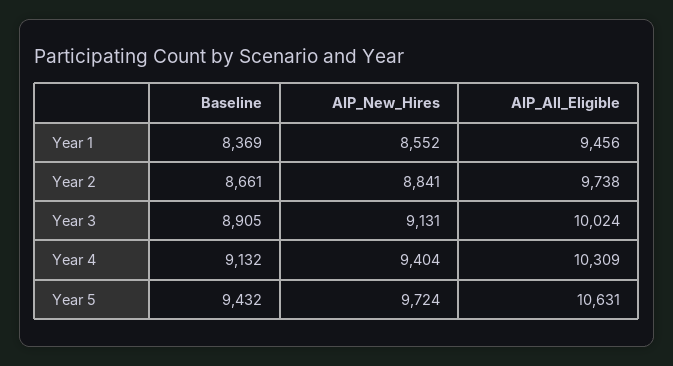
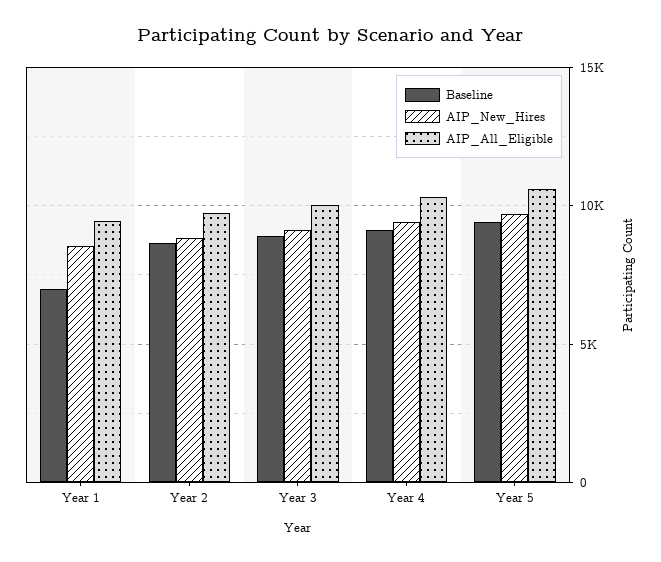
Baseline, Year 1: 8369 -> 7000

